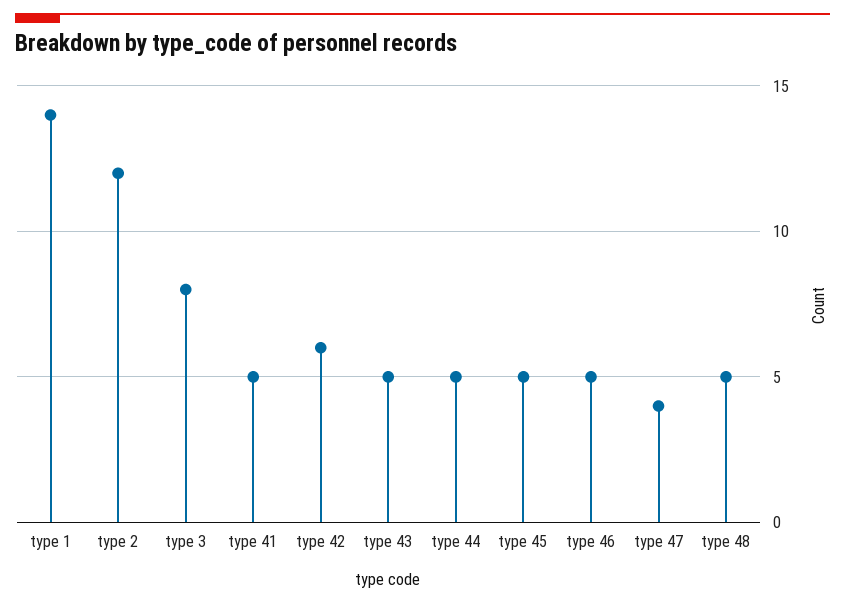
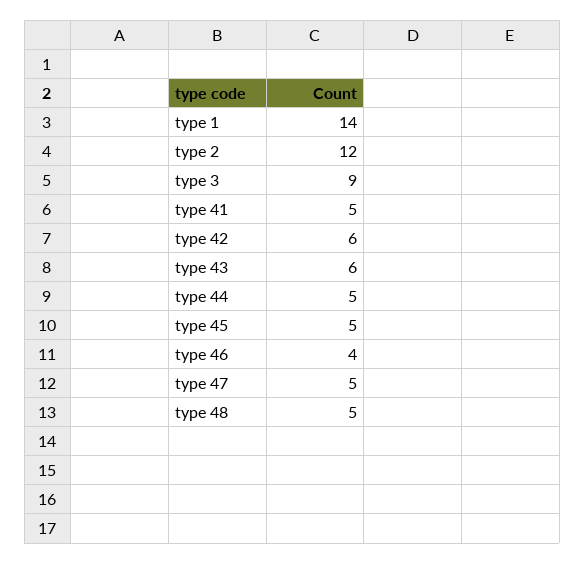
type 3: 8 -> 9
type 43: 5 -> 6
type 46: 5 -> 4
type 47: 4 -> 5

